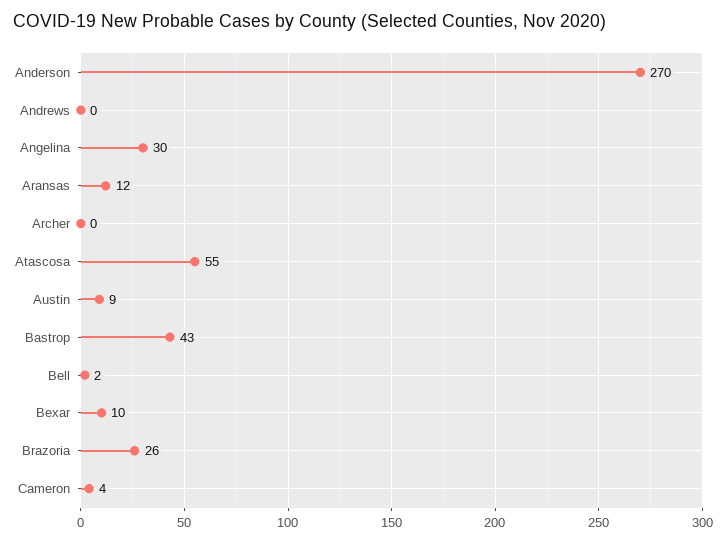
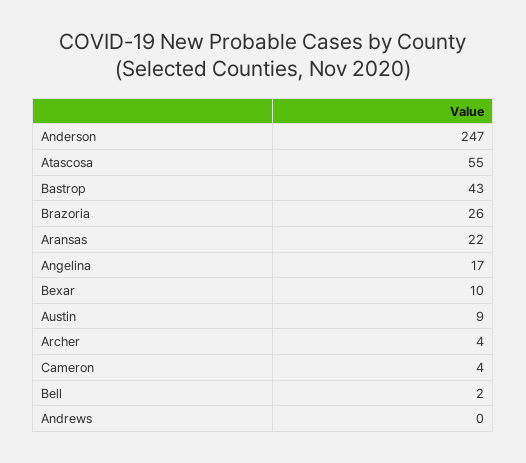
Anderson: 270 -> 247
Angelina: 30 -> 17
Aransas: 12 -> 22
Archer: 0 -> 4

